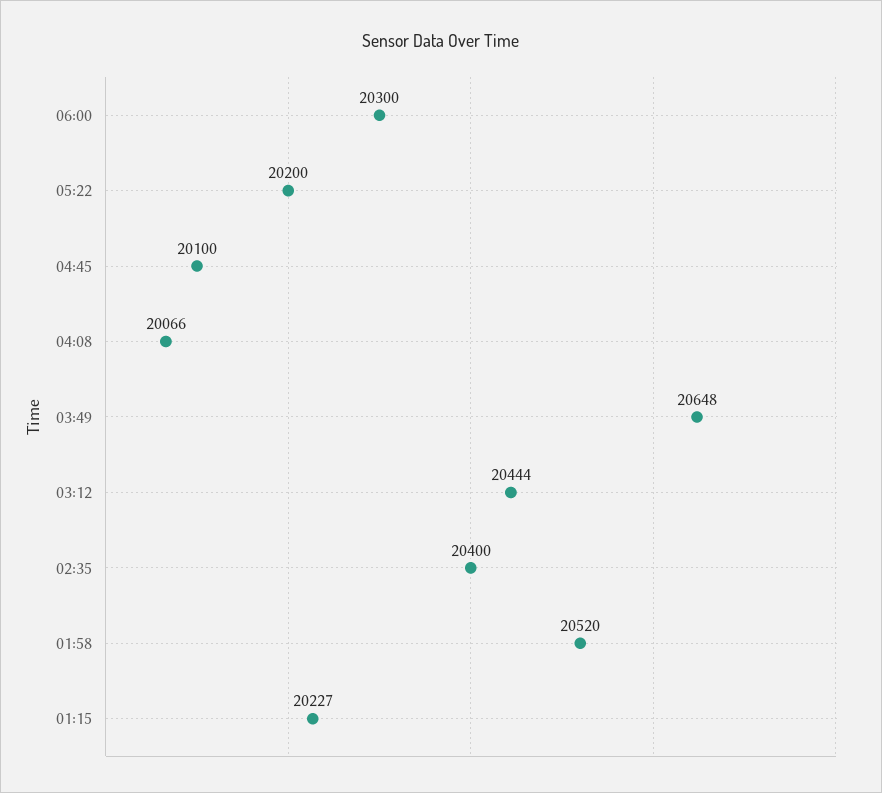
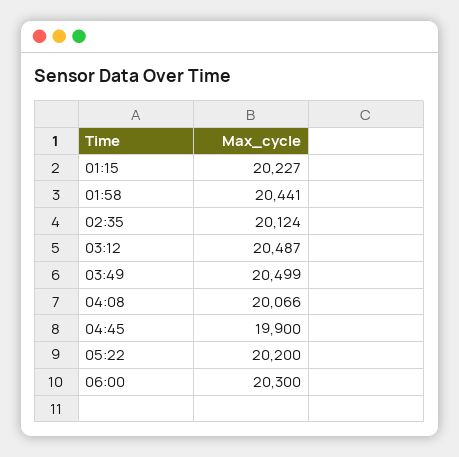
04:45: 20100 -> 19900
03:49: 20648 -> 20499
03:12: 20444 -> 20487
02:35: 20400 -> 20124
01:58: 20520 -> 20441

